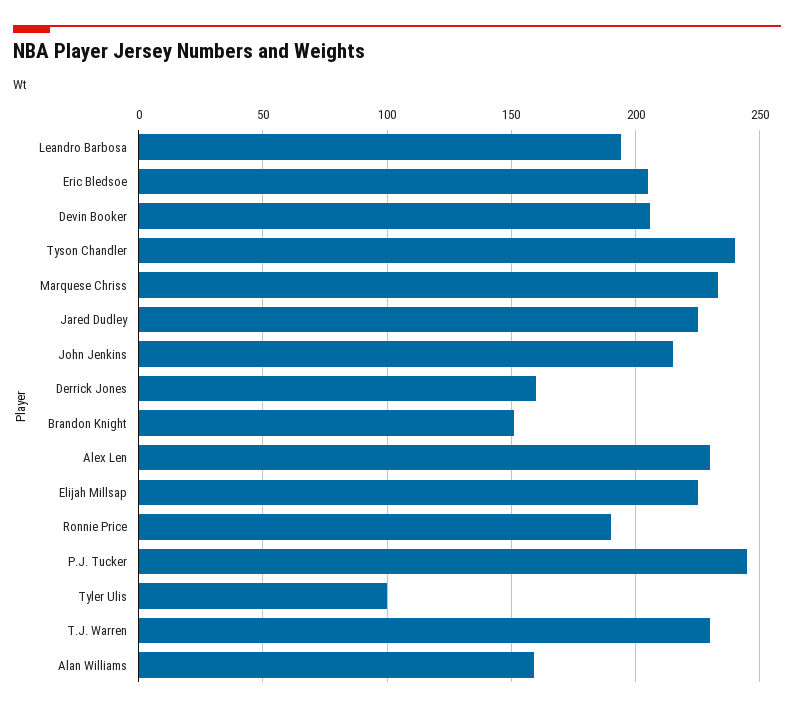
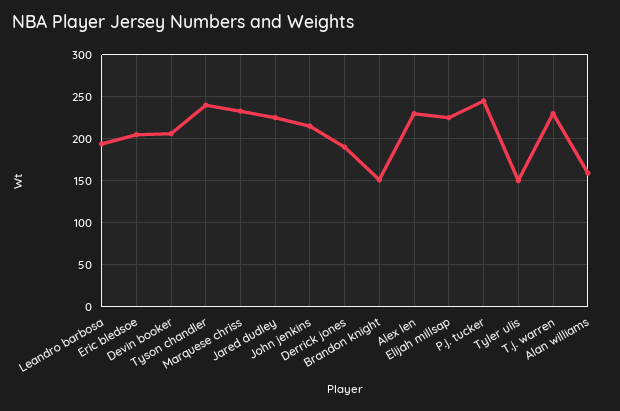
Derrick Jones: 160 -> 190
Ronnie Price: 190 -> none
Tyler Ulis: 100 -> 150

